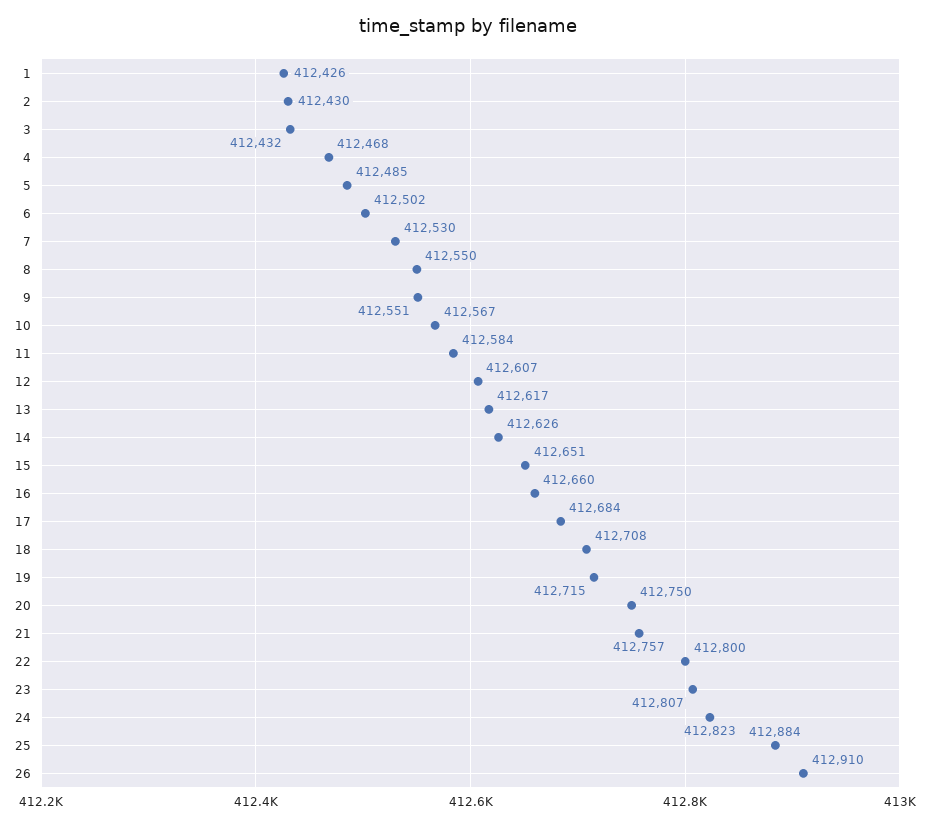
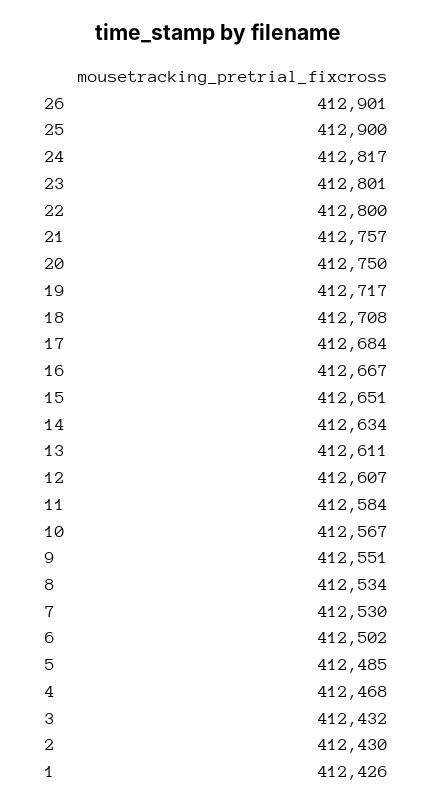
8: 412550 -> 412534
13: 412617 -> 412611
14: 412626 -> 412634
16: 412660 -> 412667
19: 412715 -> 412717
23: 412807 -> 412801
24: 412823 -> 412817
25: 412884 -> 412900
26: 412910 -> 412901

